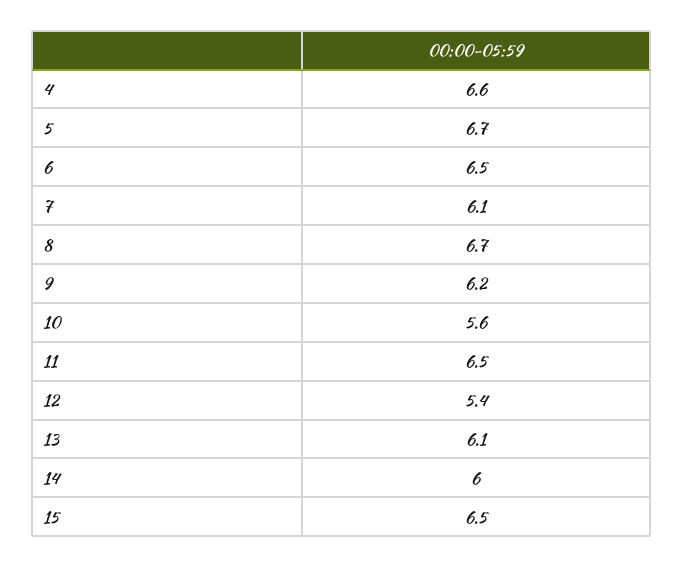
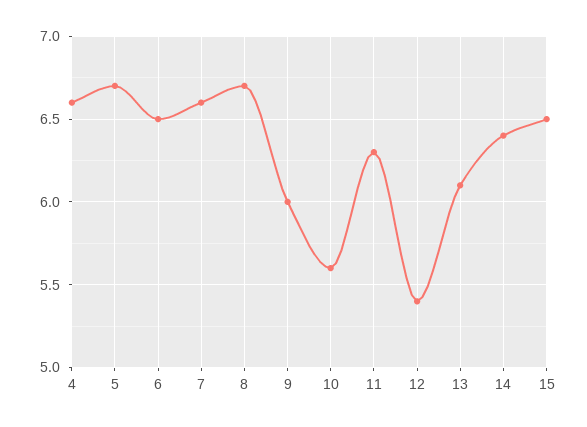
7: 6.1 -> 6.6
9: 6.2 -> 6
11: 6.5 -> 6.3
14: 6 -> 6.4

